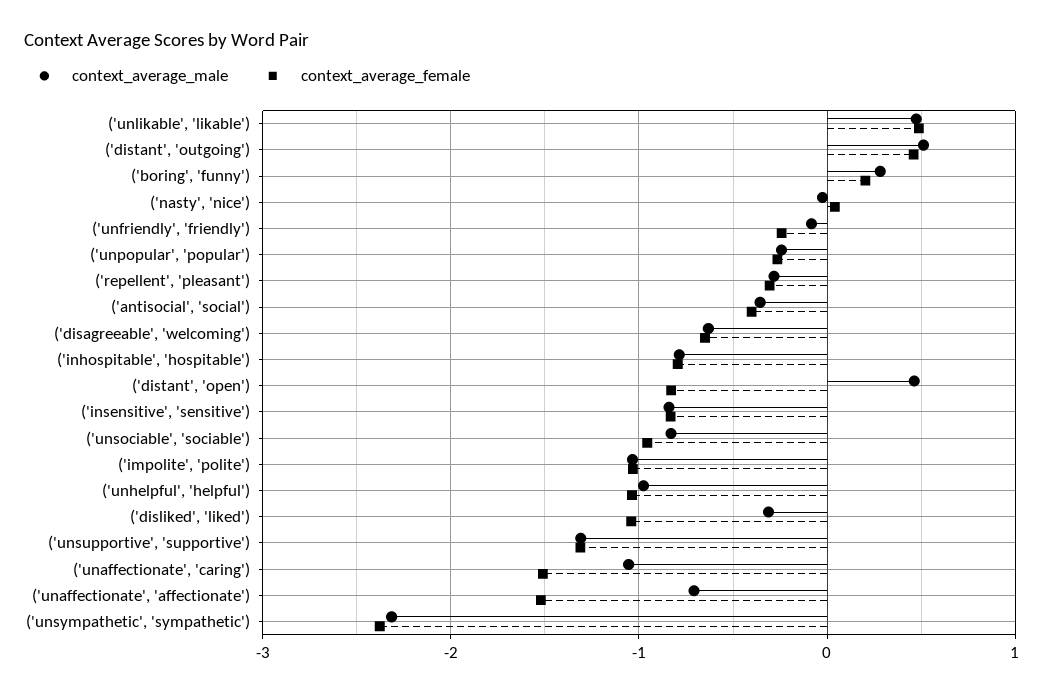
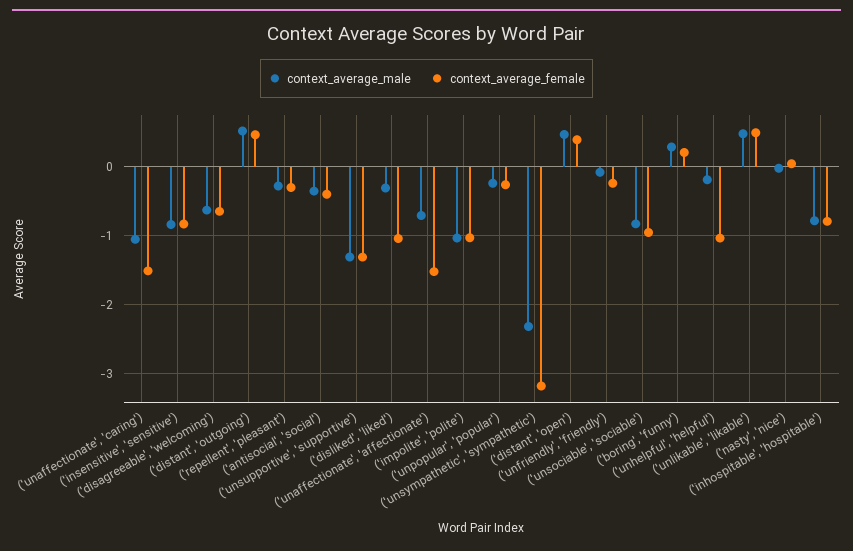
context_average_female, ('distant', 'open'): -0.8 -> 0.4
context_average_male, ('unhelpful', 'helpful'): -1 -> -0.2
context_average_female, ('unsympathetic', 'sympathetic'): -2.4 -> -3.2

